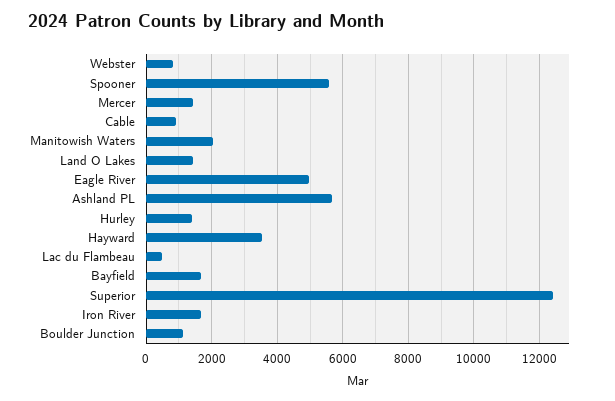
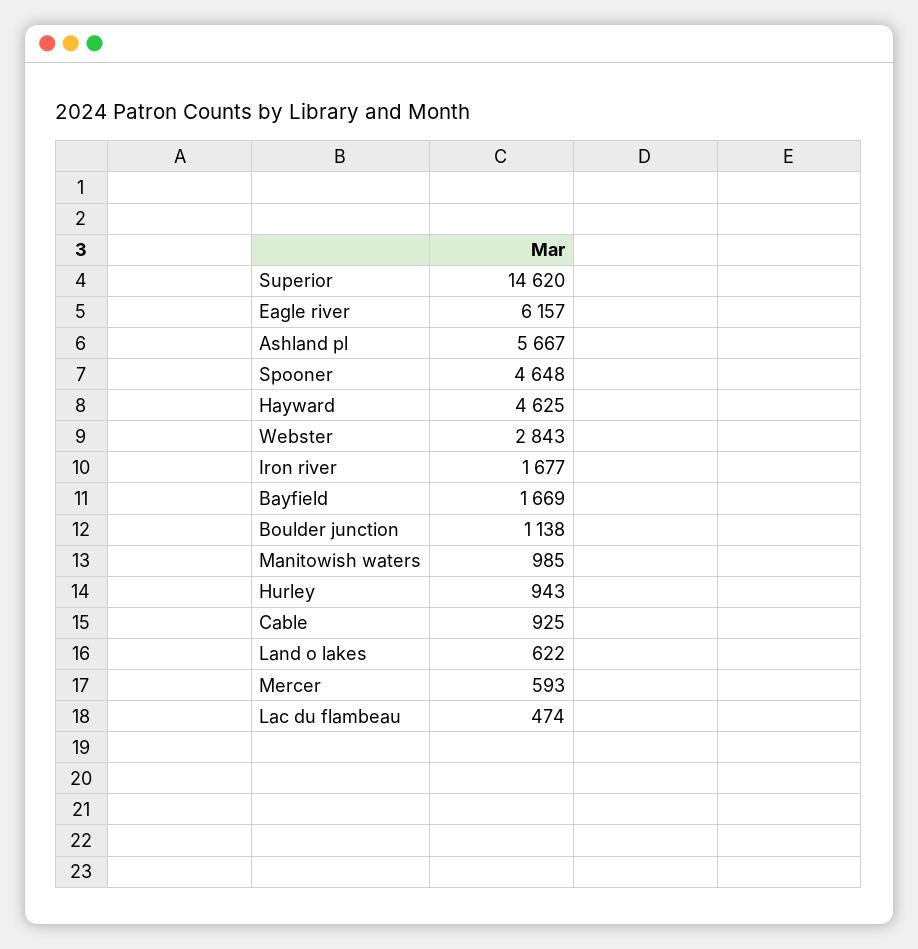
Webster: 800 -> 2843
Spooner: 5600 -> 4648
Mercer: 1400 -> 593
Manitowish Waters: 2000 -> 985
Land O Lakes: 1400 -> 622
Eagle River: 5000 -> 6157
Hurley: 1400 -> 943
Hayward: 3600 -> 4625
Superior: 12400 -> 14620

